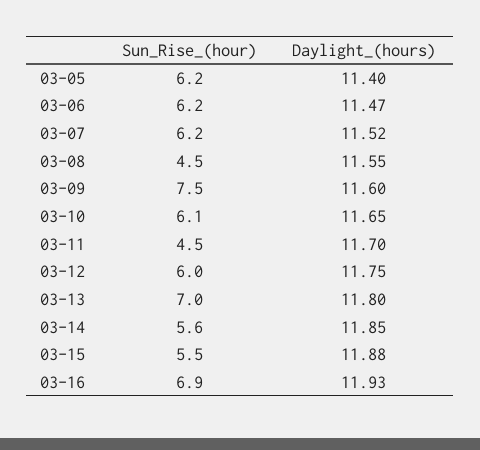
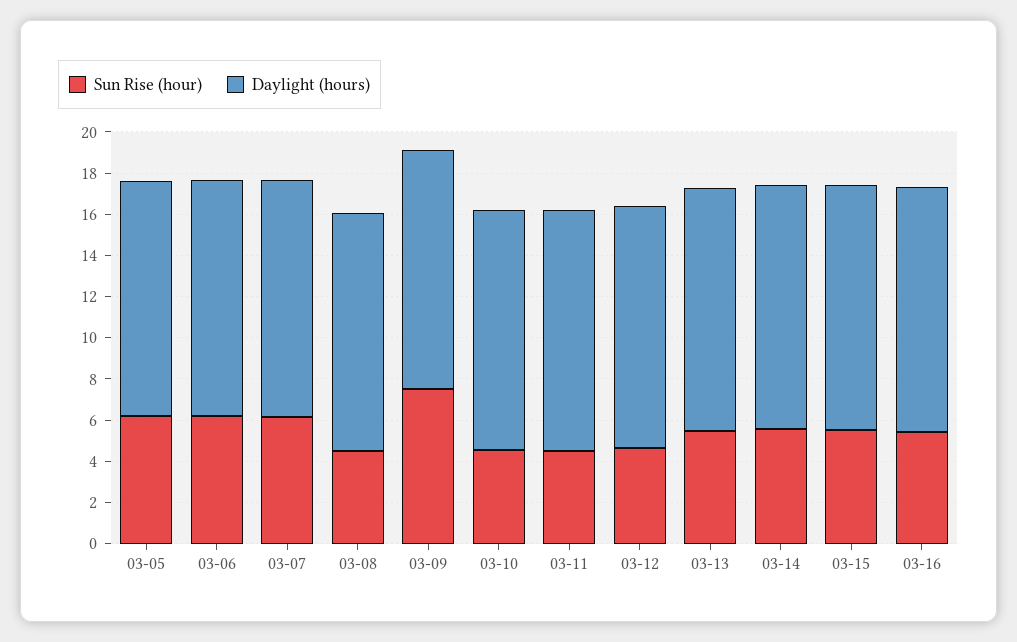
Sun_Rise_(hour), 03-10: 6.1 -> 4.5
Sun_Rise_(hour), 03-12: 6 -> 4.5
Sun_Rise_(hour), 03-13: 7 -> 5.5
Sun_Rise_(hour), 03-16: 6.9 -> 5.5

